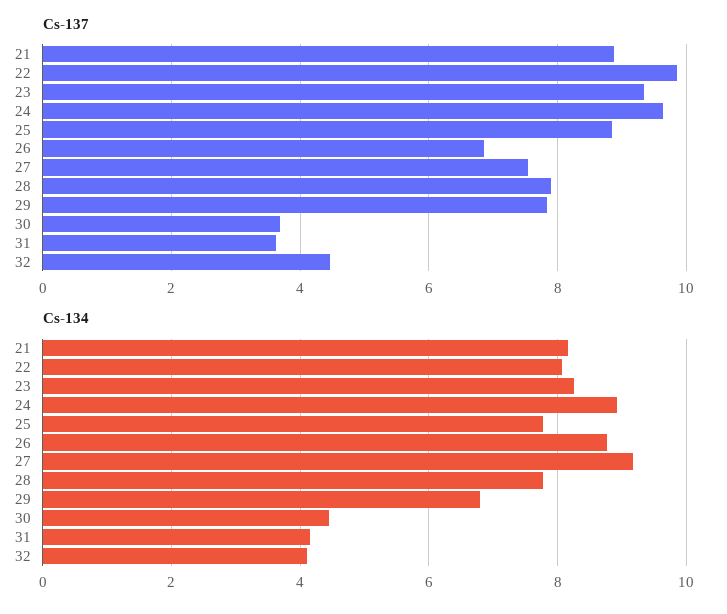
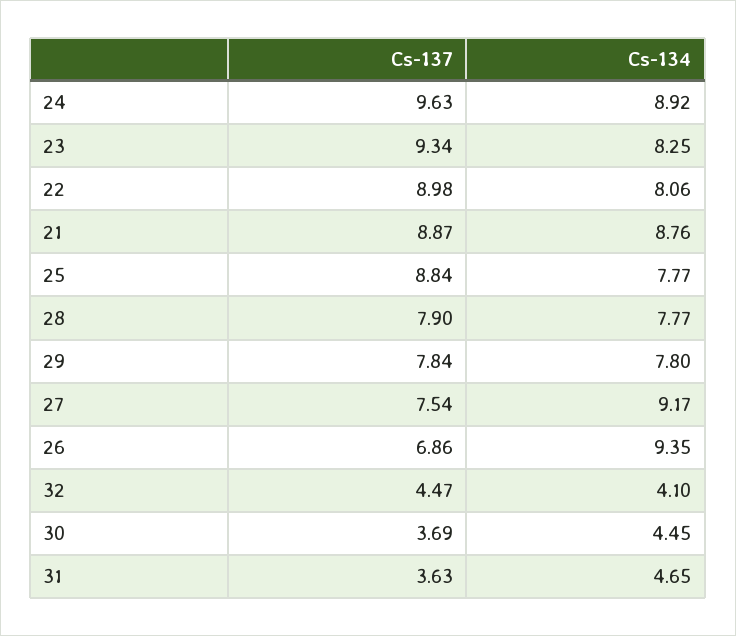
Cs-137, 22: 9.8 -> 8.98
Cs-134, 21: 8.2 -> 8.76
Cs-134, 26: 8.8 -> 9.35
Cs-134, 29: 6.8 -> 7.8
Cs-134, 31: 4.2 -> 4.65

